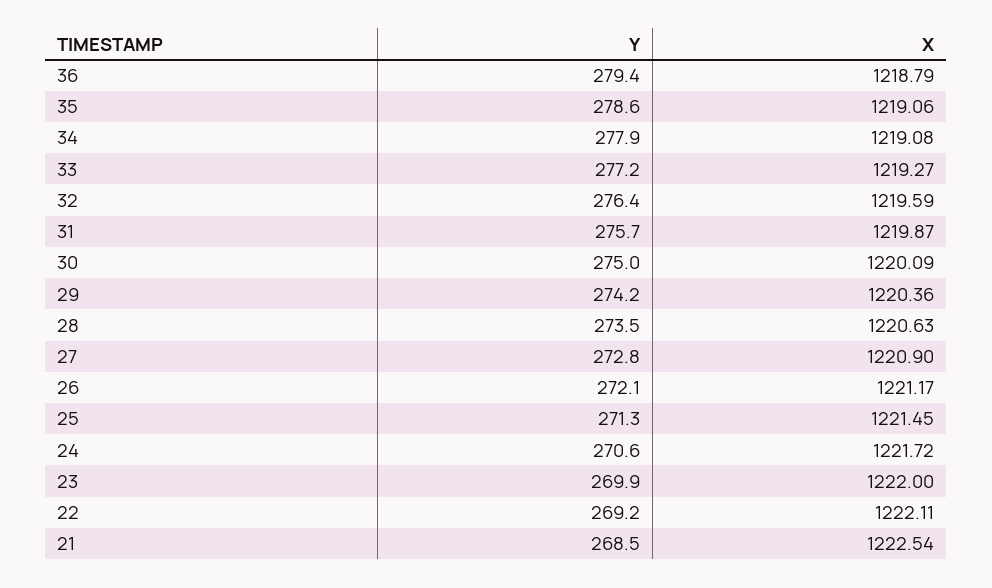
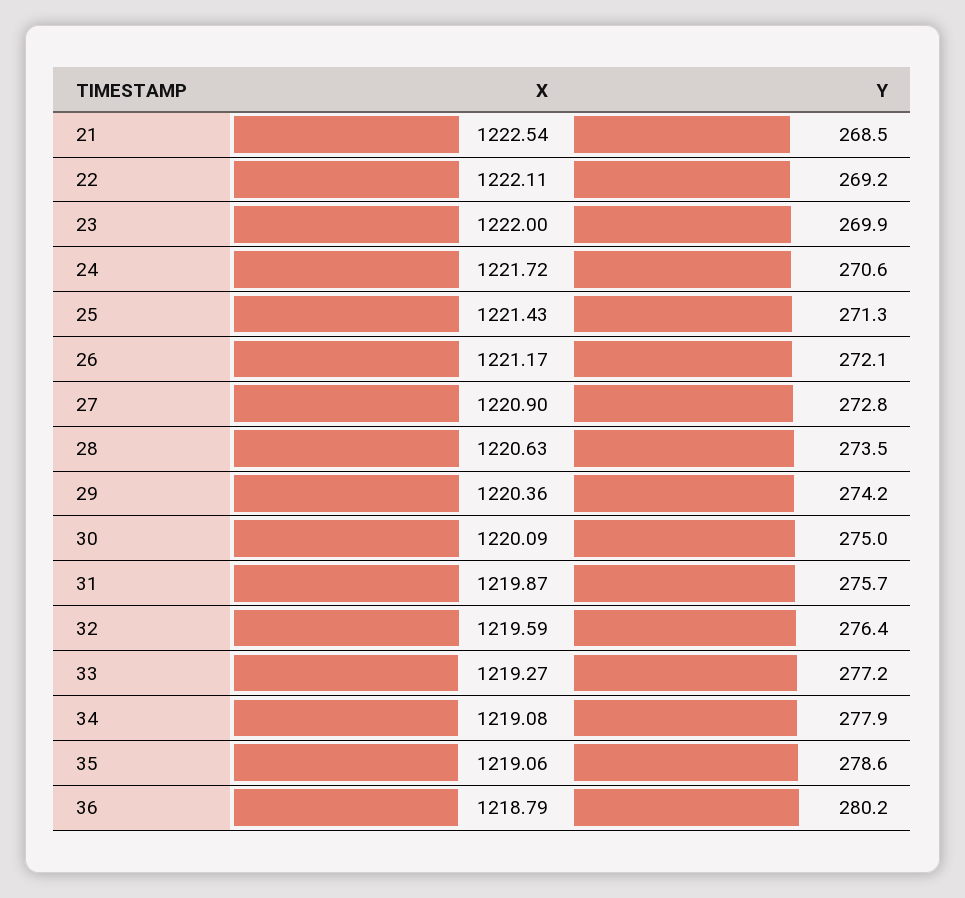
Y, 36: 279.4 -> 280.2
X, 25: 1221.45 -> 1221.43

